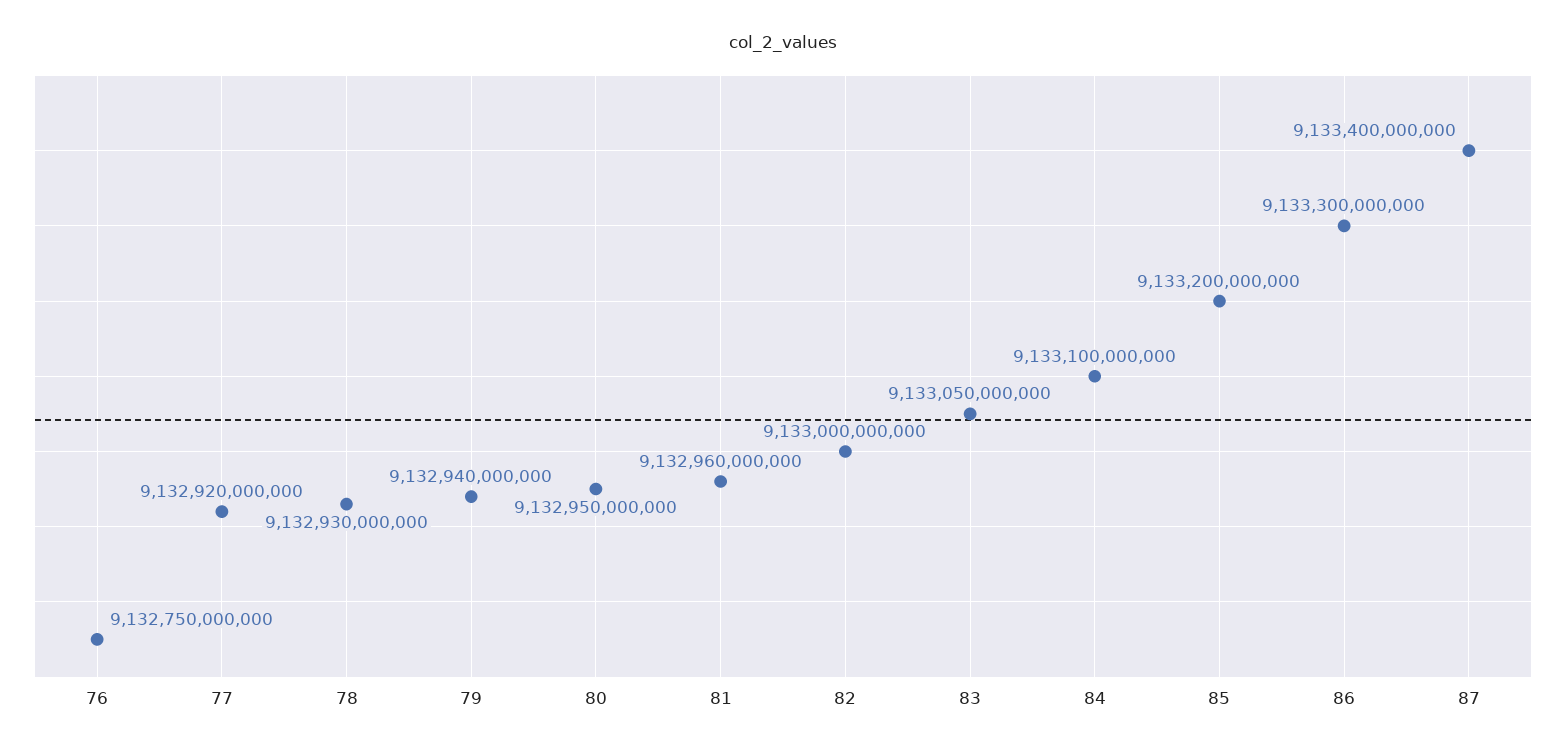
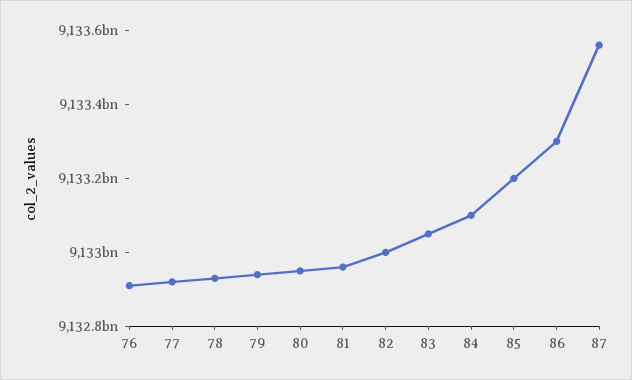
76: 9132750000000 -> 9132900000000
87: 9133400000000 -> 9133550000000

